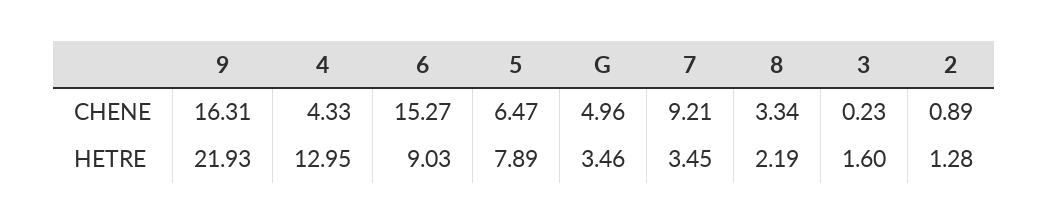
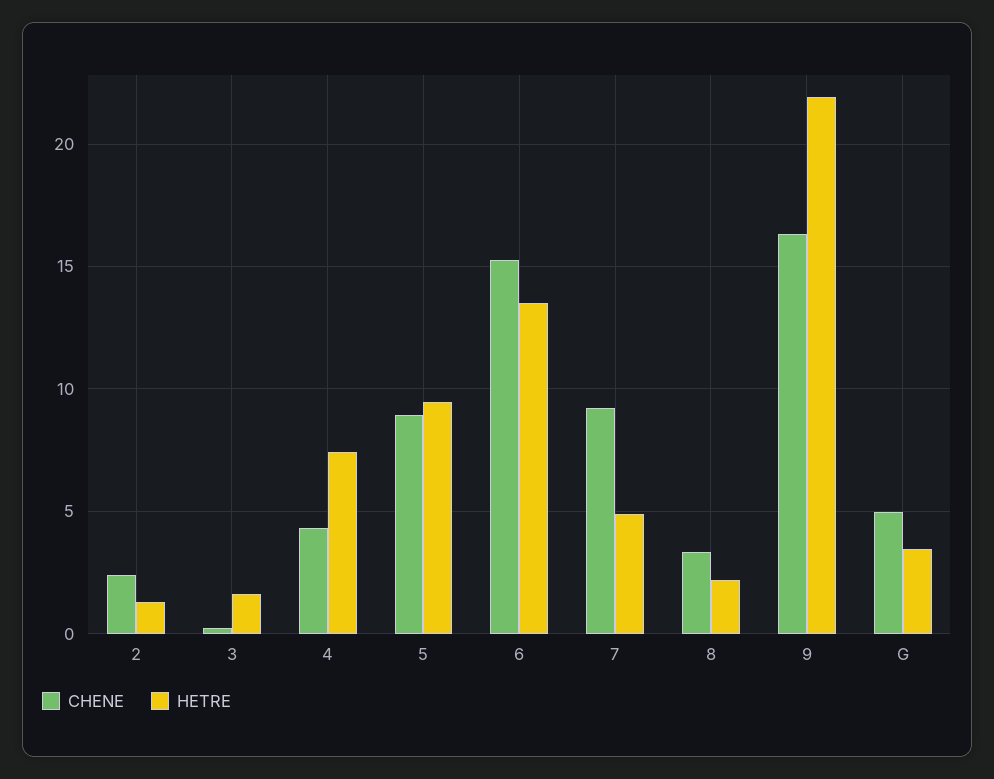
CHENE, 5: 6.47 -> 9
CHENE, 2: 0.89 -> 2.5
HETRE, 4: 12.95 -> 7.5
HETRE, 6: 9.03 -> 13.5
HETRE, 5: 7.89 -> 9.5
HETRE, 7: 3.45 -> 5

